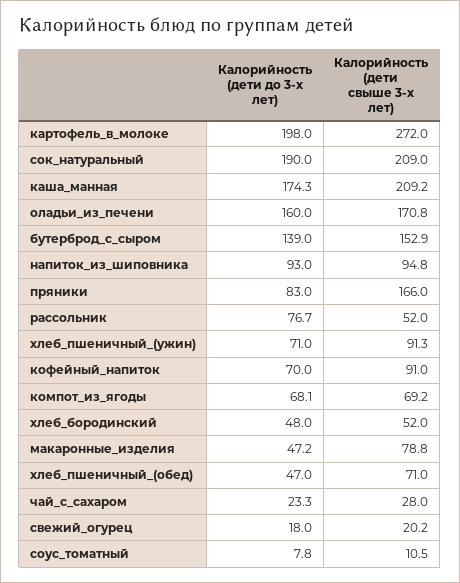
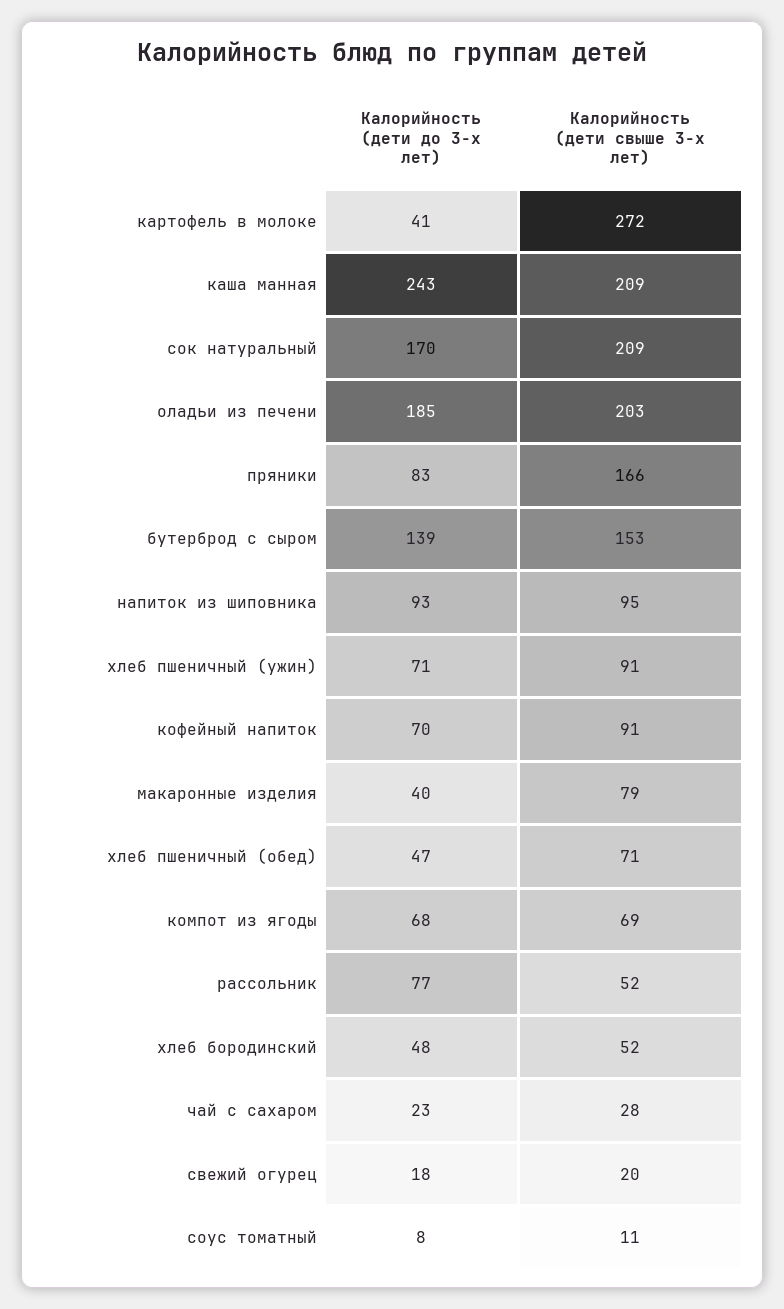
Калорийность (дети до 3-х лет), картофель_в_молоке: 198 -> 41
Калорийность (дети до 3-х лет), сок_натуральный: 190 -> 170
Калорийность (дети до 3-х лет), каша_манная: 174.3 -> 243
Калорийность (дети до 3-х лет), оладьи_из_печени: 160 -> 185
Калорийность (дети свыше 3-х лет), оладьи_из_печени: 170.8 -> 203
Калорийность (дети до 3-х лет), макаронные_изделия: 47.2 -> 40

